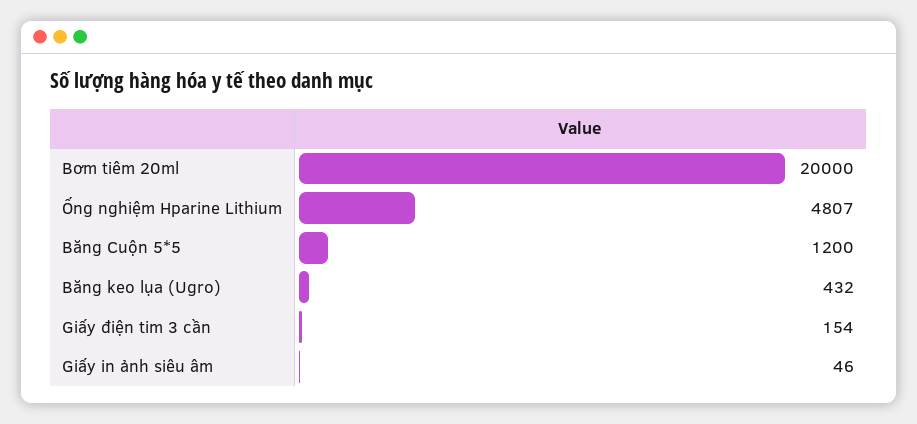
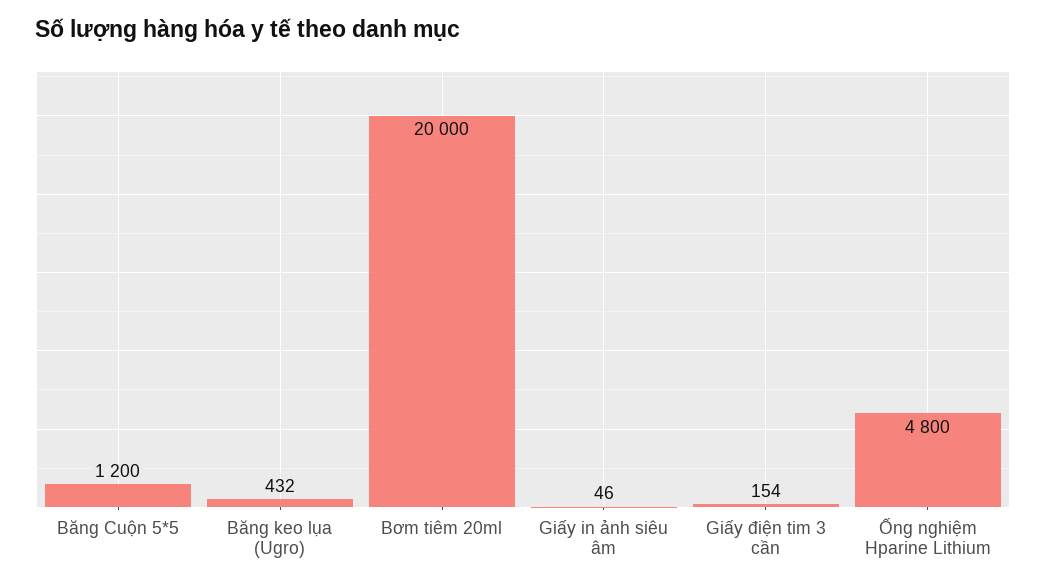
Ống nghiệm Hparine Lithium: 4807 -> 4800

